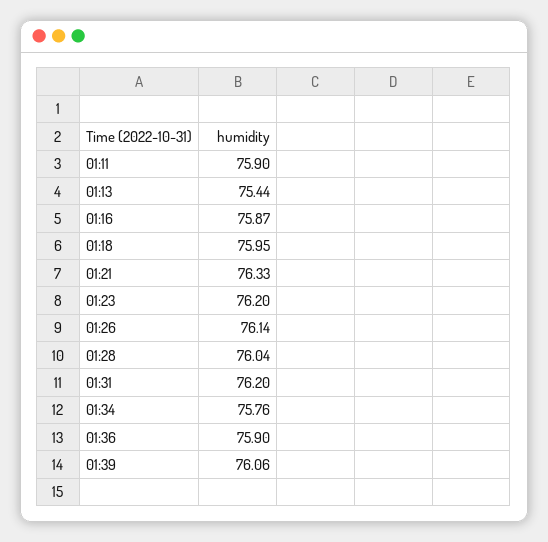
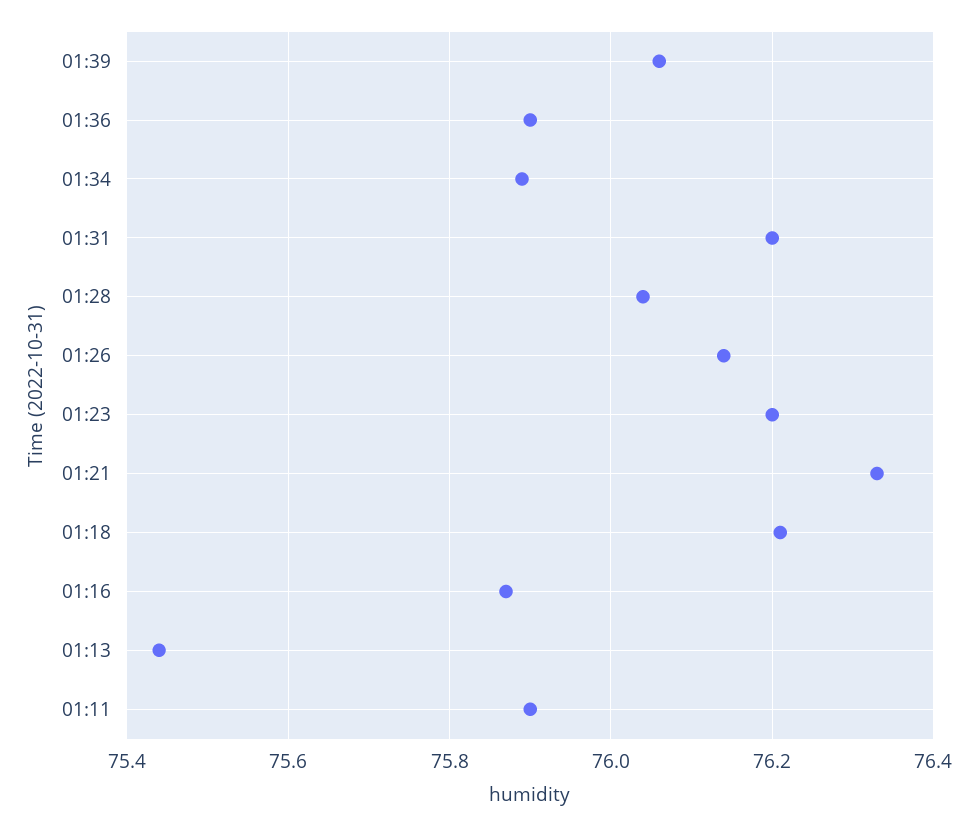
01:18: 75.95 -> 76.2
01:34: 75.76 -> 75.9

